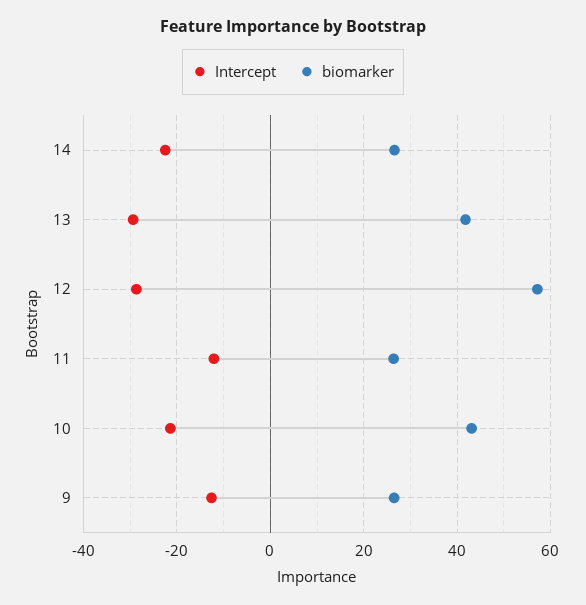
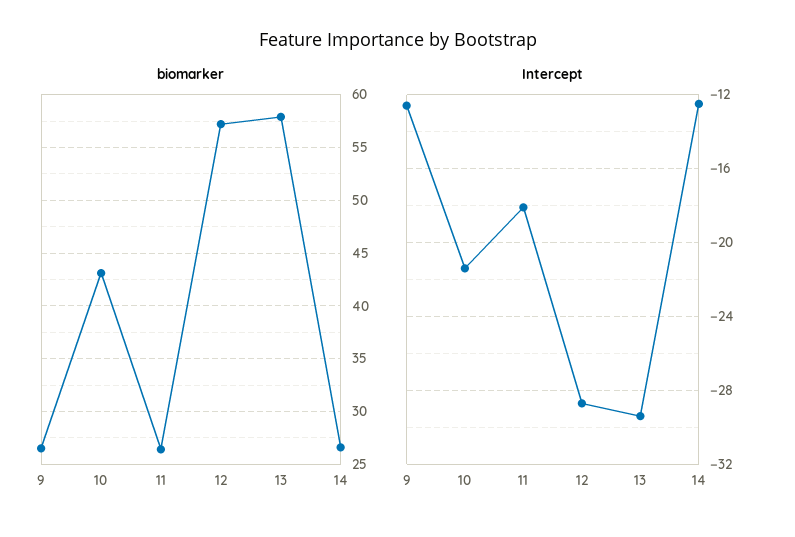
Intercept, 14: -22 -> -12.5
biomarker, 13: 42 -> 58
Intercept, 11: -12 -> -18

